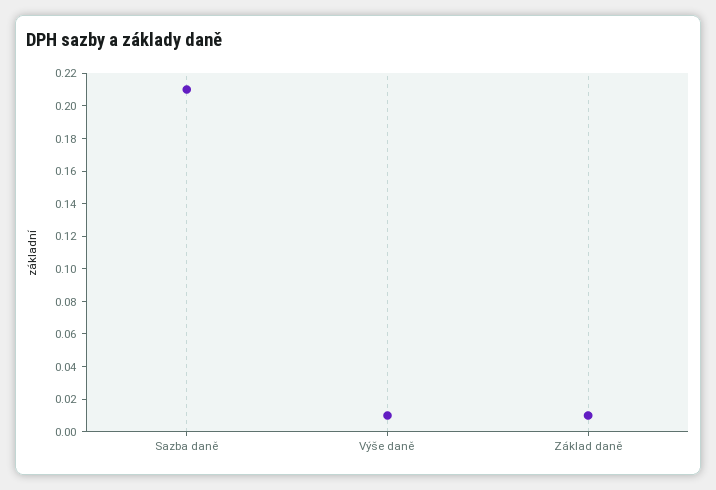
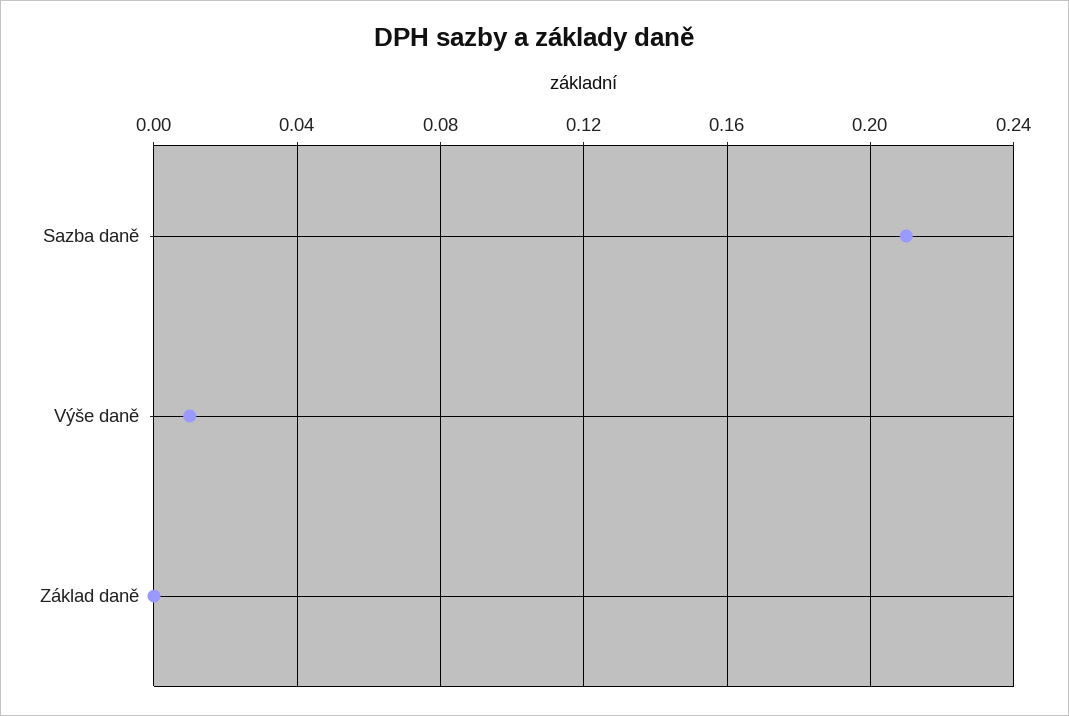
Základ daně: 0.01 -> 0

